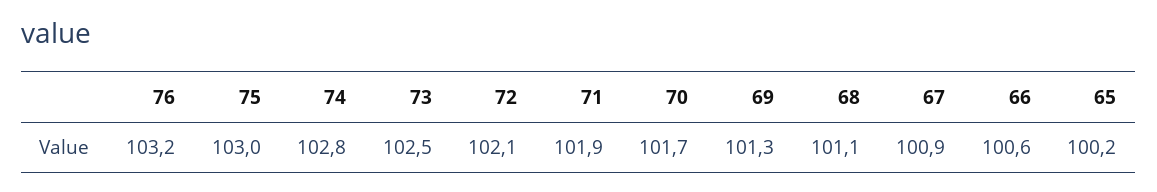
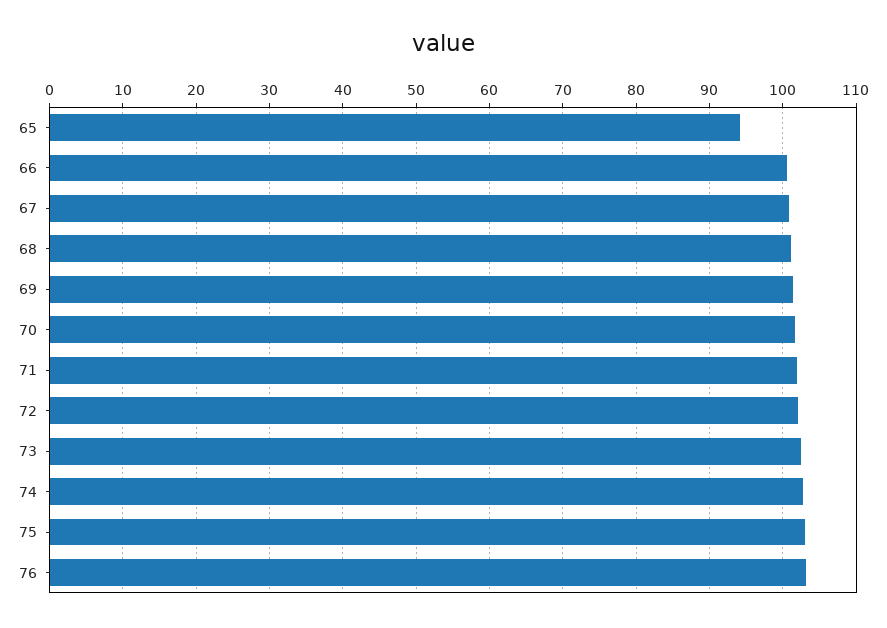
65: 100.2 -> 94

